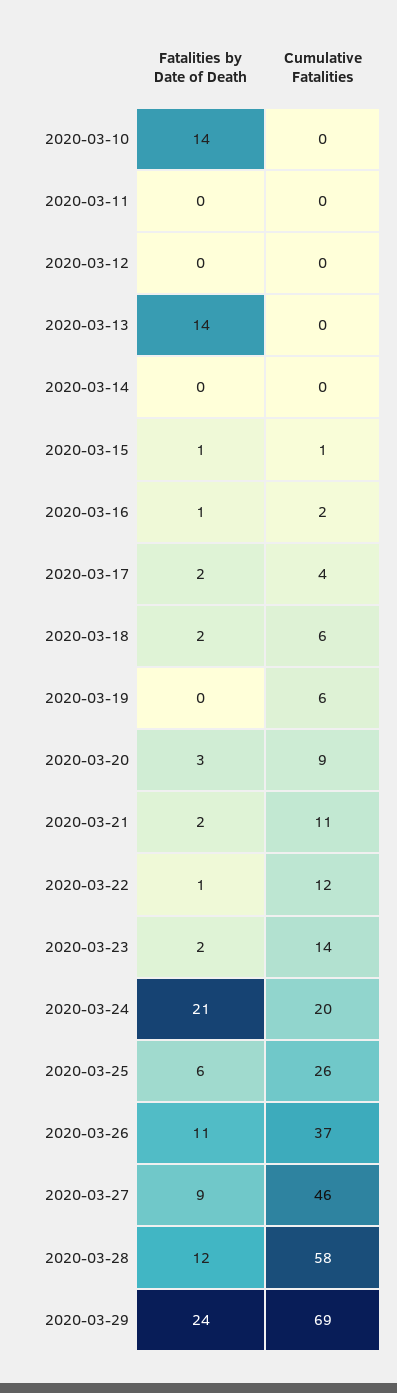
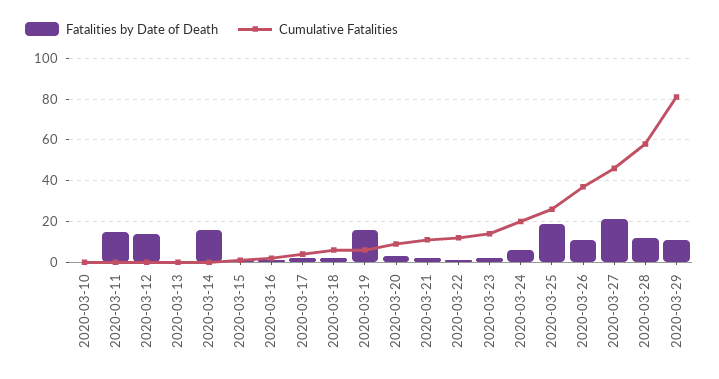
Fatalities by Date of Death, 2020-03-10: 14 -> 0
Fatalities by Date of Death, 2020-03-11: 0 -> 15
Fatalities by Date of Death, 2020-03-12: 0 -> 15
Fatalities by Date of Death, 2020-03-13: 14 -> 0
Fatalities by Date of Death, 2020-03-14: 0 -> 15
Fatalities by Date of Death, 2020-03-19: 0 -> 15
Fatalities by Date of Death, 2020-03-24: 21 -> 5
Fatalities by Date of Death, 2020-03-25: 6 -> 20
Fatalities by Date of Death, 2020-03-27: 9 -> 20
Fatalities by Date of Death, 2020-03-29: 24 -> 10
Cumulative Fatalities, 2020-03-29: 69 -> 80

